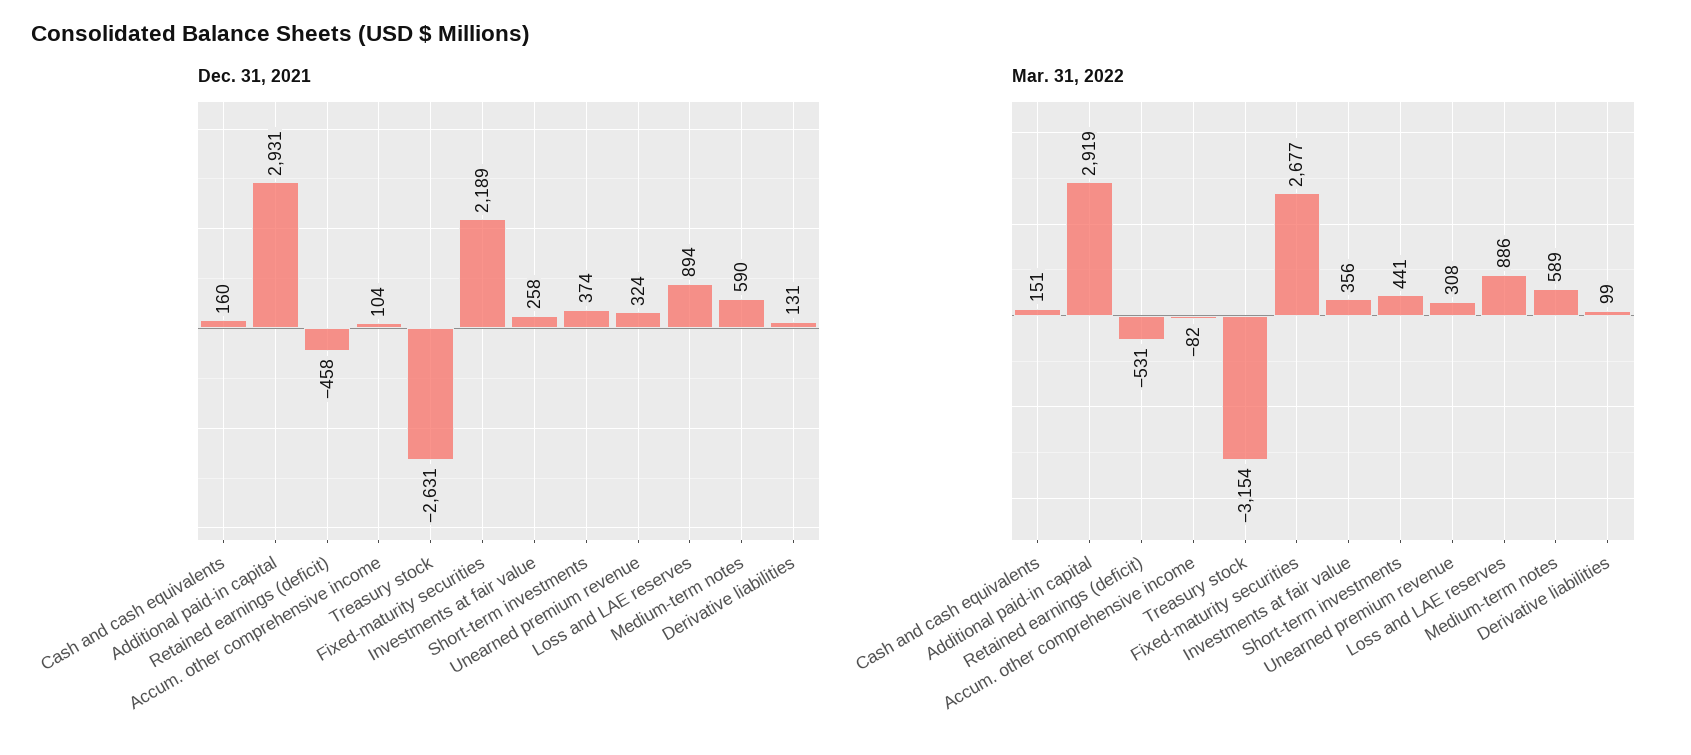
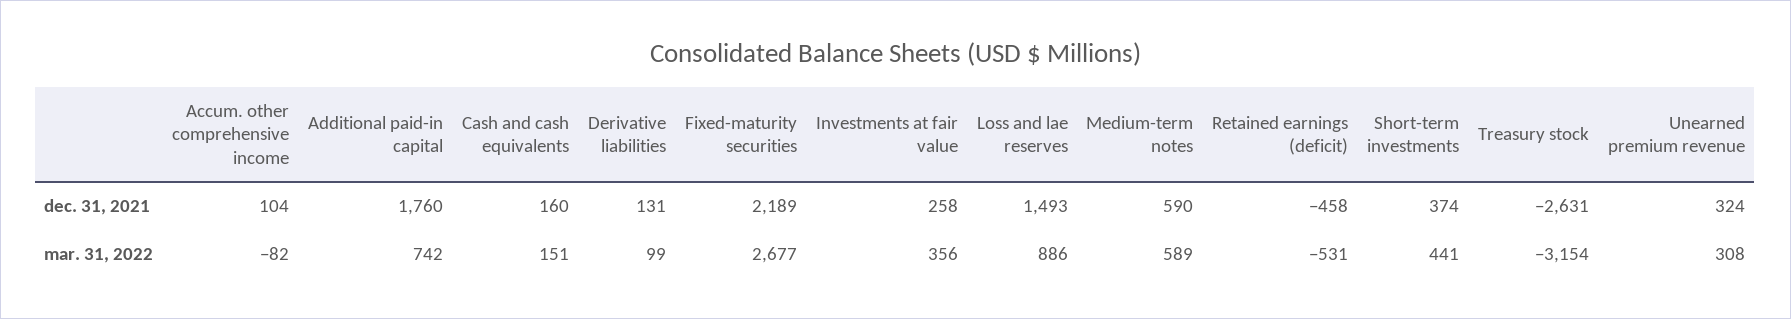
Dec. 31, 2021, Additional paid-in capital: 2931 -> 1760
Dec. 31, 2021, Loss and LAE reserves: 894 -> 1493
Mar. 31, 2022, Additional paid-in capital: 2919 -> 742

